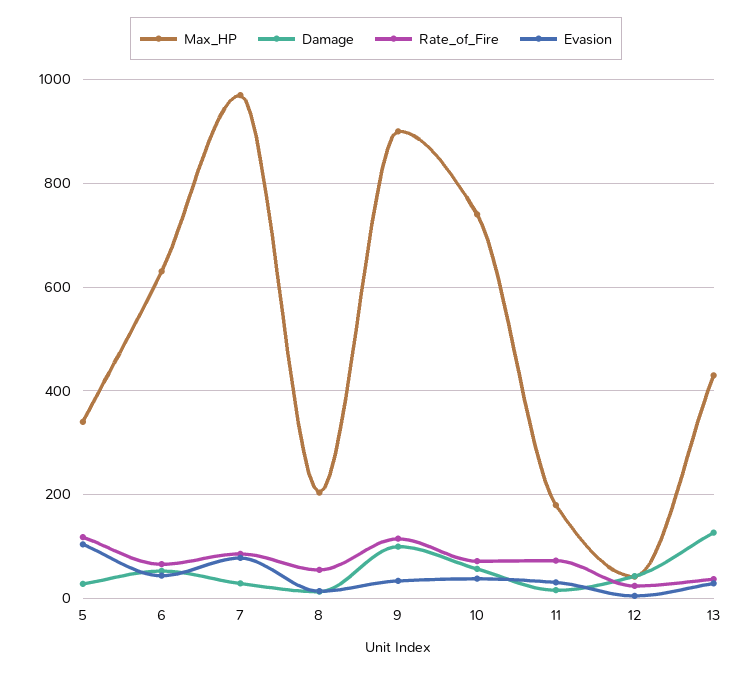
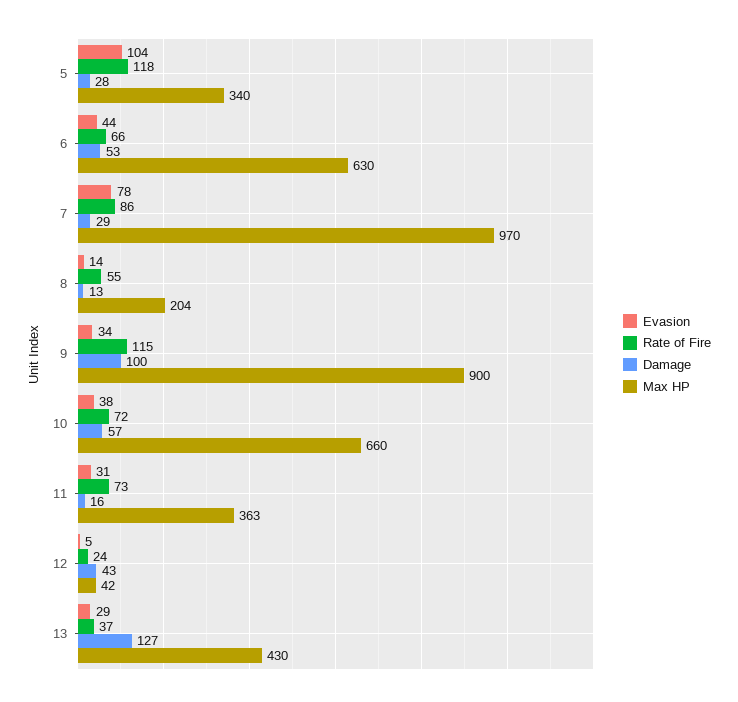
Max_HP, 10: 740 -> 660
Max_HP, 11: 180 -> 363

